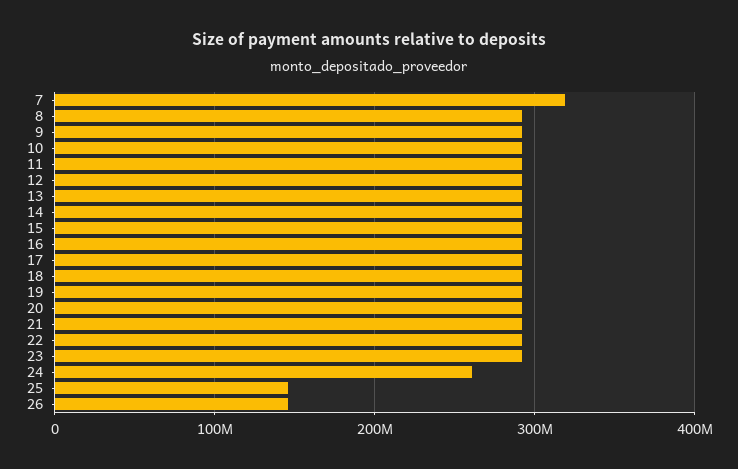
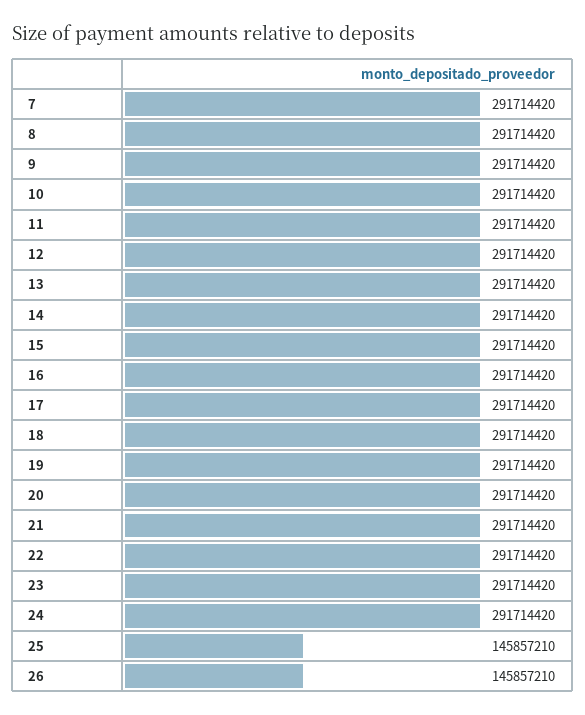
7: 320000000 -> 291714420
24: 260000000 -> 291714420

